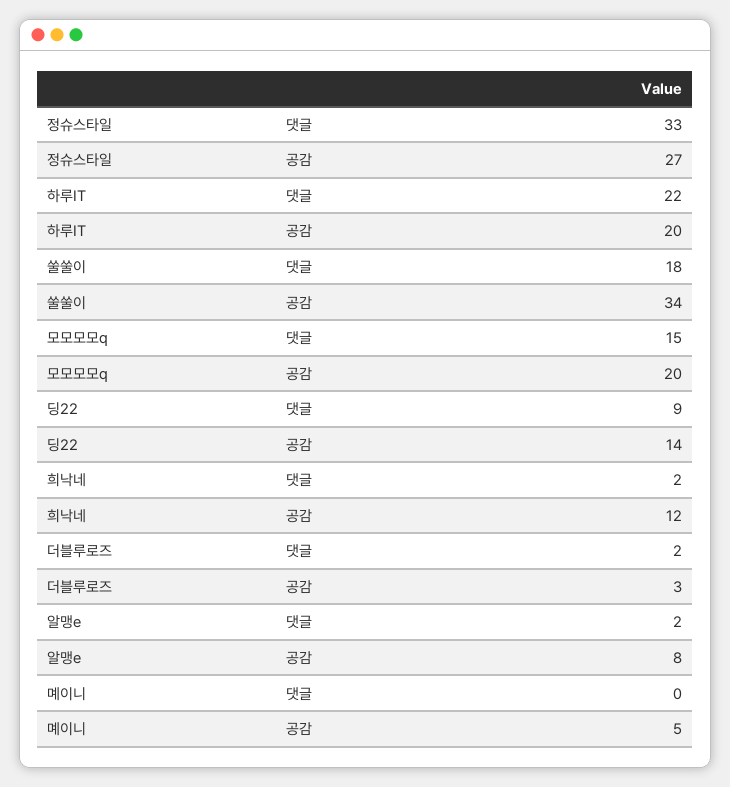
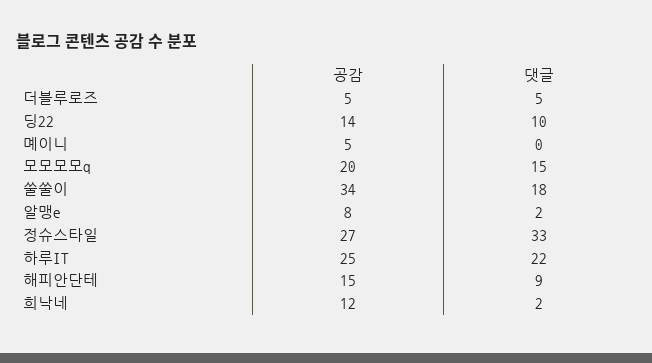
하루IT, 공감: 20 -> 25
딩22, 댓글: 9 -> 10
더블루로즈, 댓글: 2 -> 5
더블루로즈, 공감: 3 -> 5
해피안단테, 공감: none -> 15
해피안단테, 댓글: none -> 9

